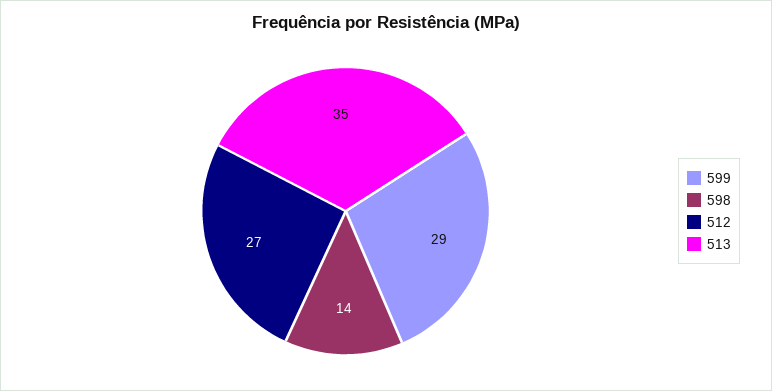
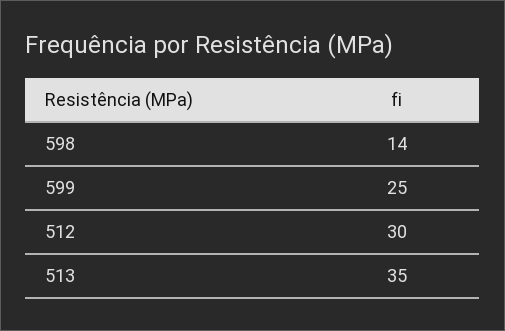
599: 29 -> 25
512: 27 -> 30

